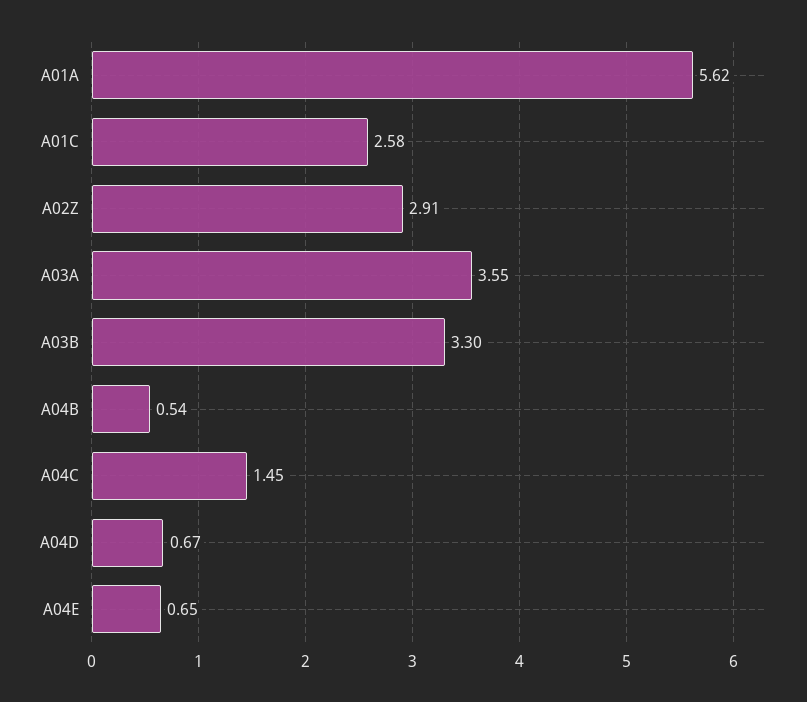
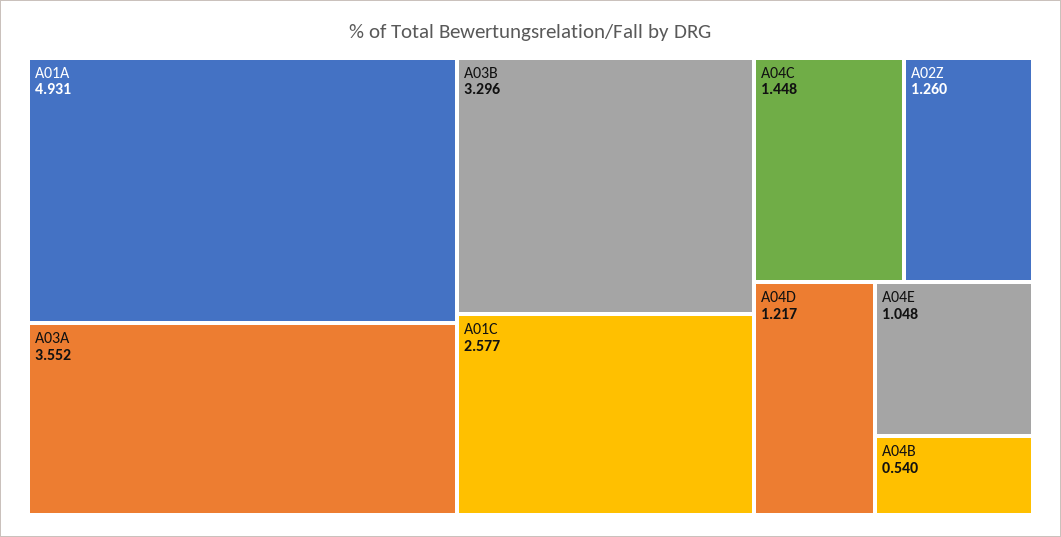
A01A: 5.62 -> 4.931
A02Z: 2.91 -> 1.26
A04D: 0.67 -> 1.217
A04E: 0.65 -> 1.048

